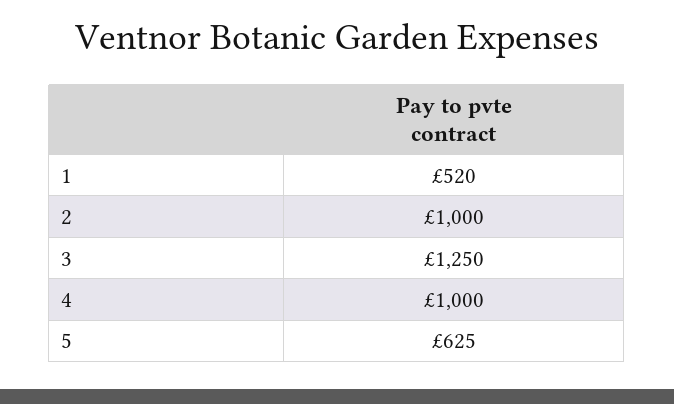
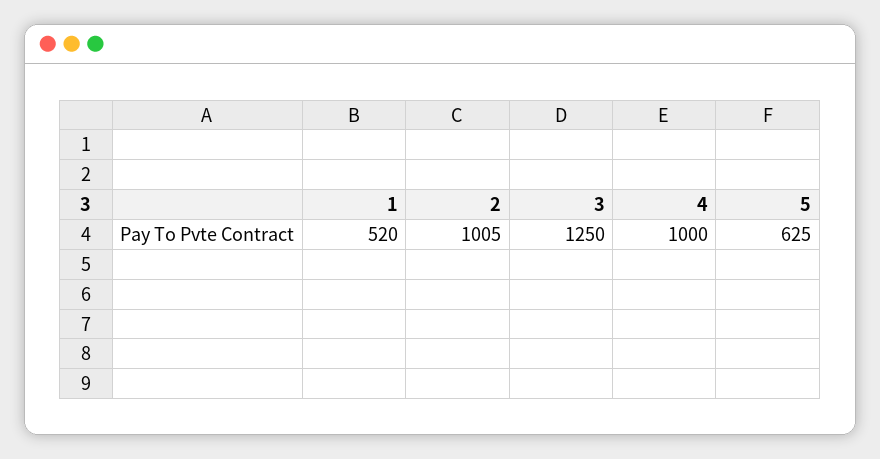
2: 1000 -> 1005

